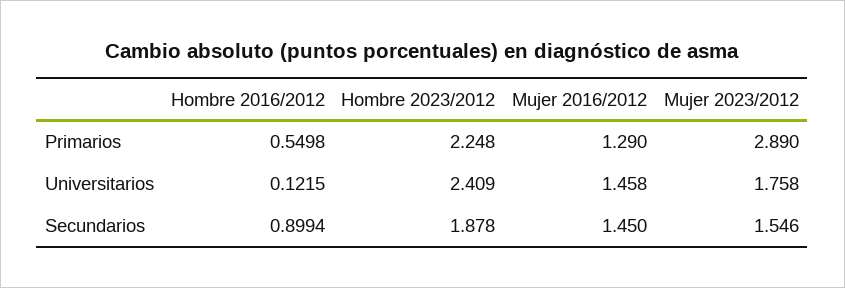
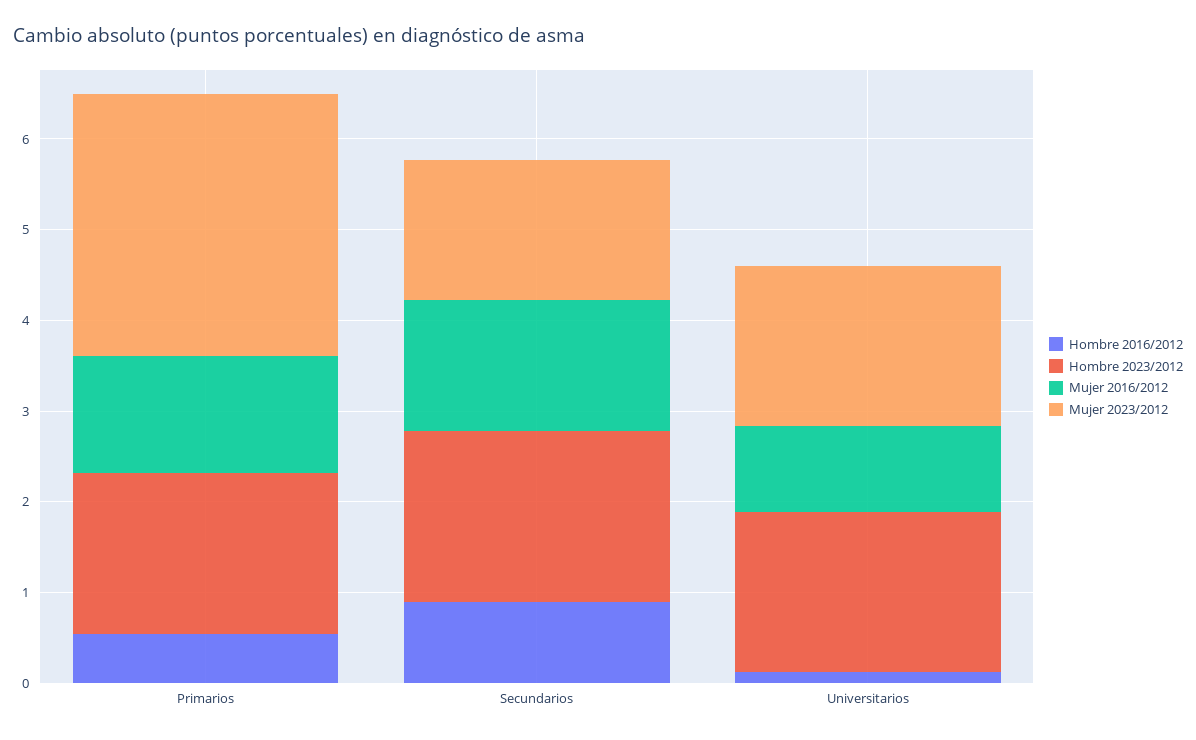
Hombre 2023/2012, Primarios: 2.248 -> 1.8
Hombre 2023/2012, Universitarios: 2.409 -> 1.8
Mujer 2016/2012, Universitarios: 1.458 -> 1

